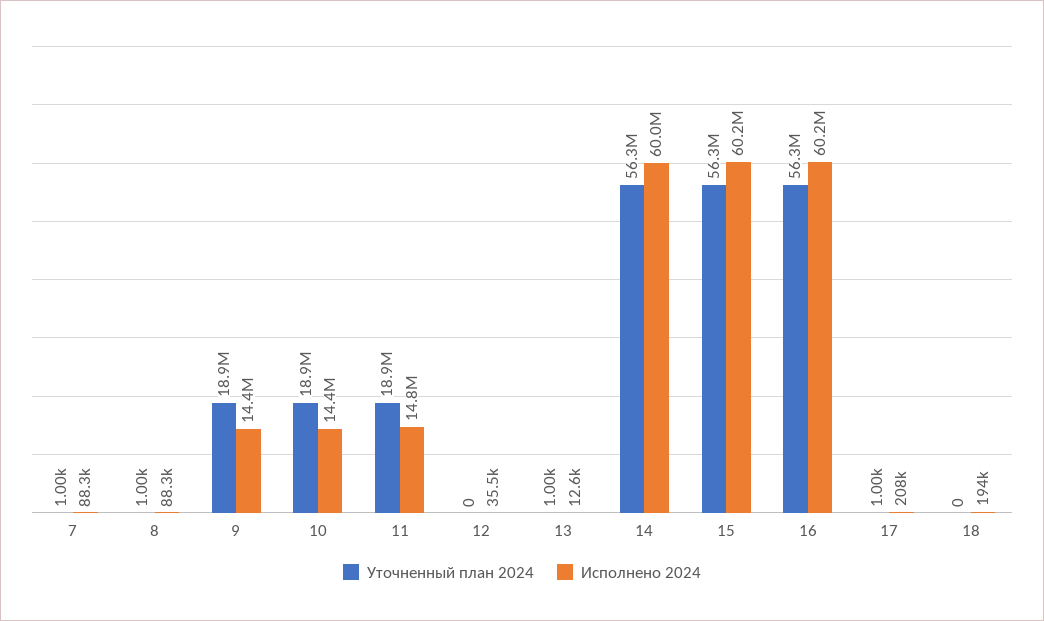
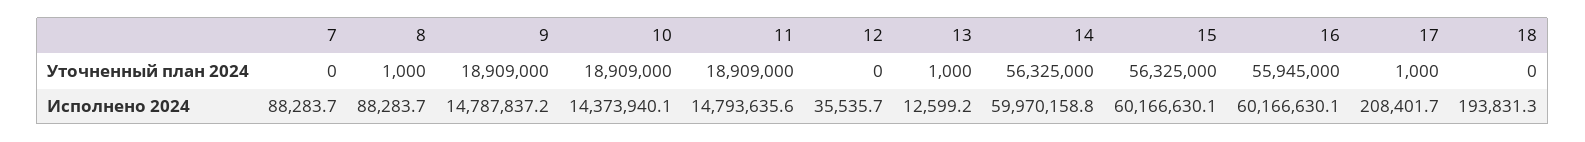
Уточненный план 2024, 7: 1000 -> 0
Исполнено 2024, 9: 14400000 -> 14787837.2
Уточненный план 2024, 16: 56300000 -> 55945000

